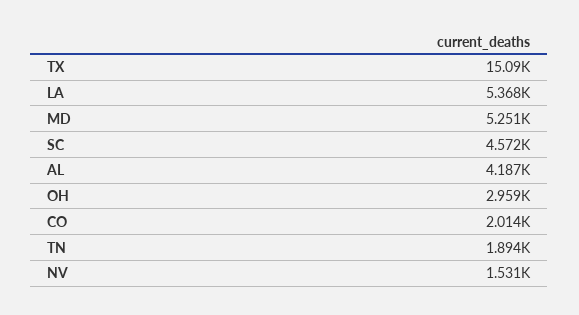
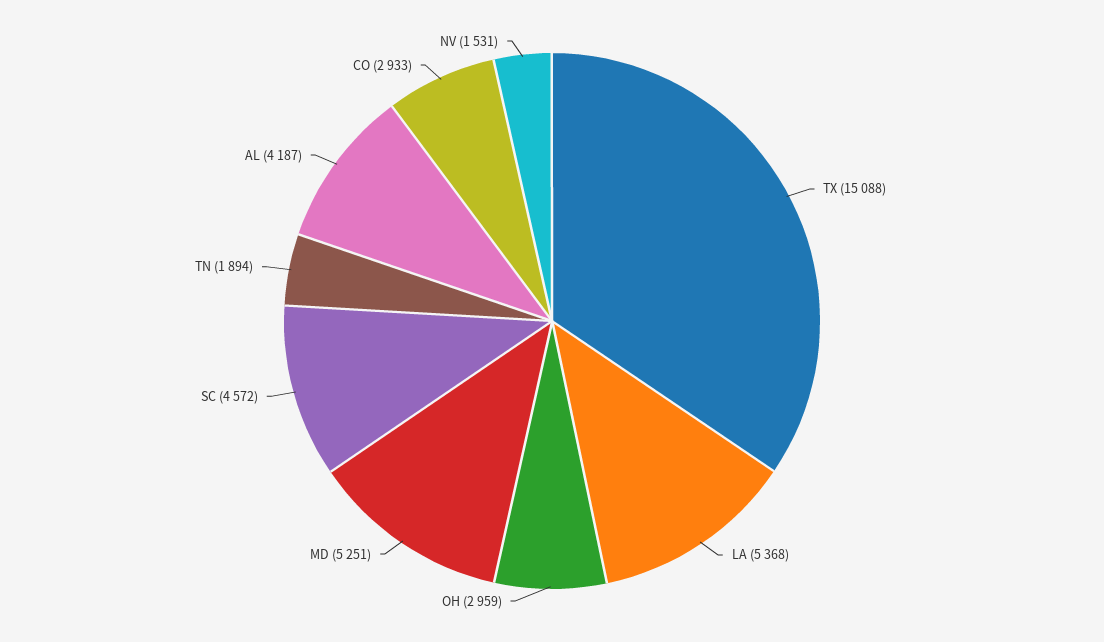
CO: 2014 -> 2933

